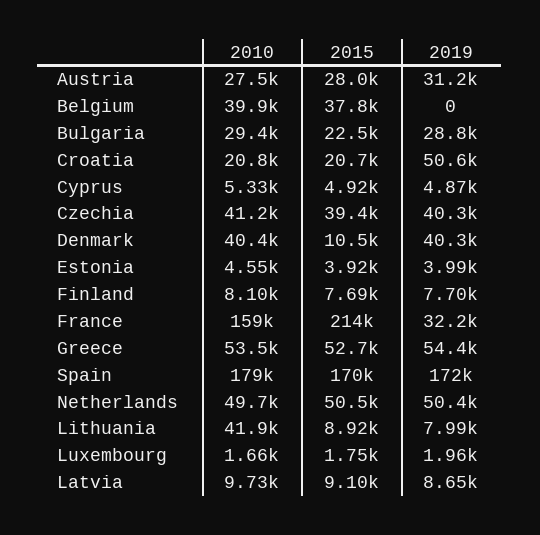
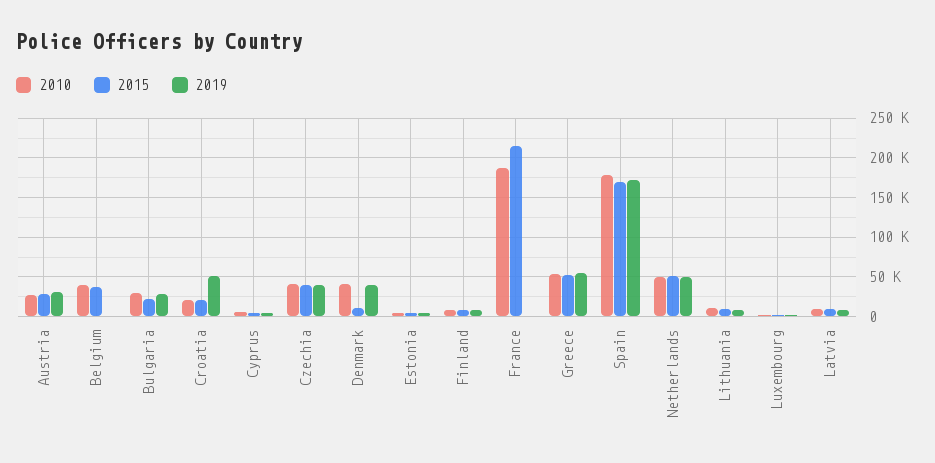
2010, France: 159000 -> 190000
2019, France: 32200 -> 0
2010, Lithuania: 41900 -> 10000

